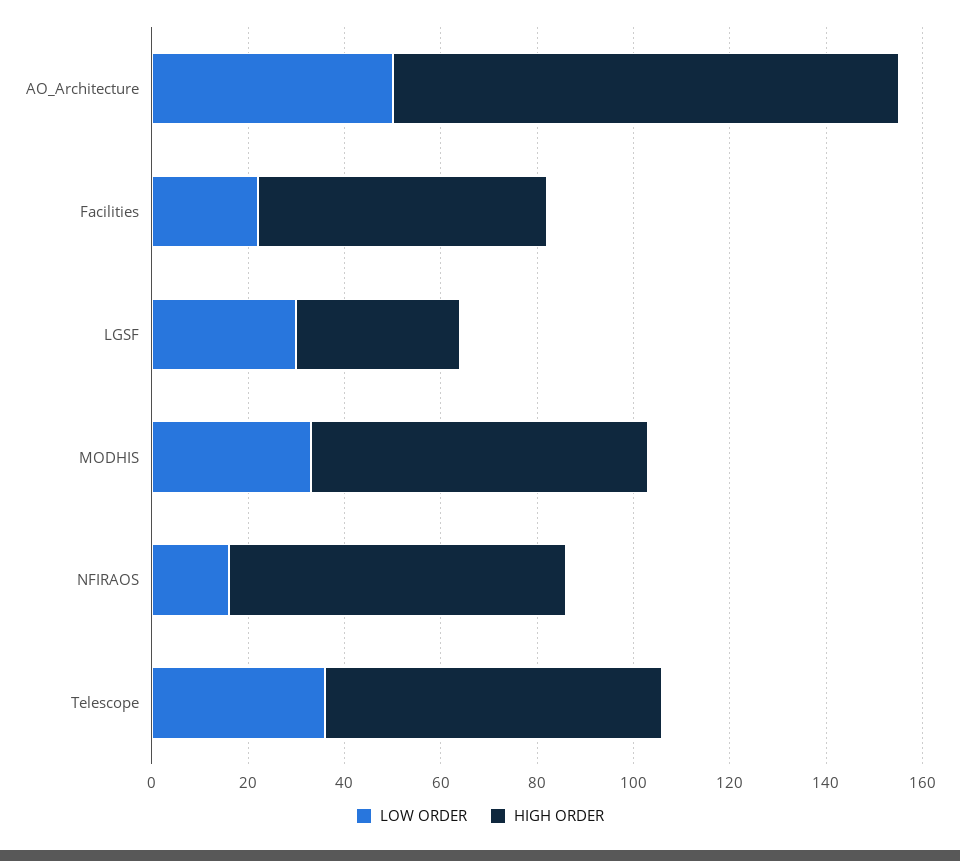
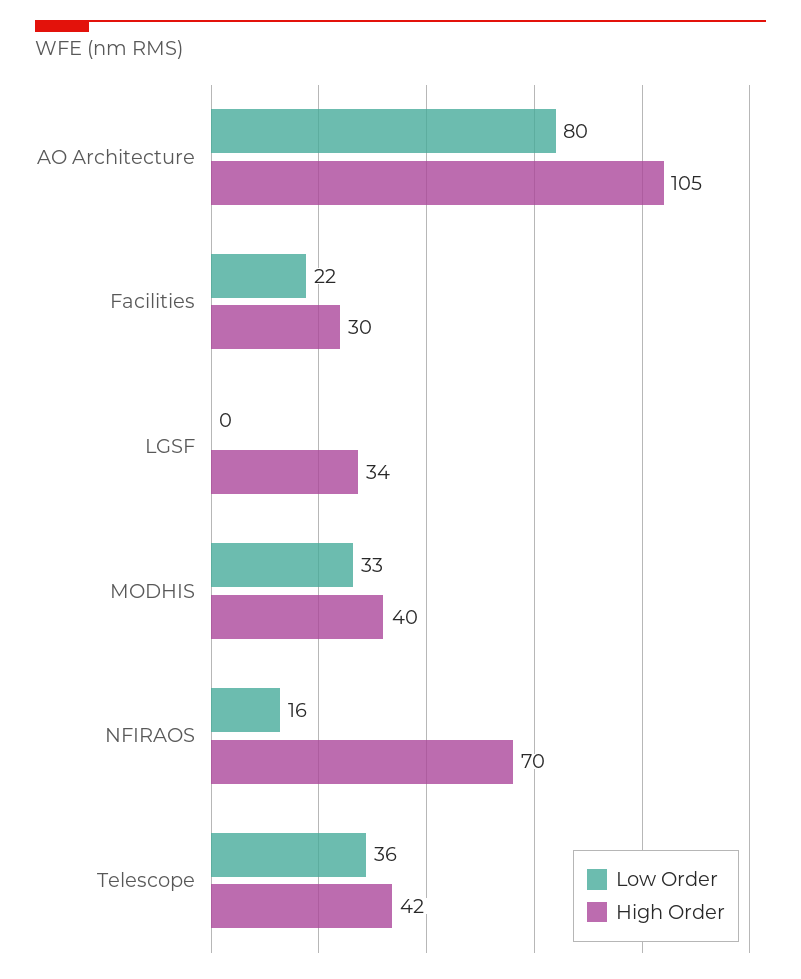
LOW ORDER, AO_Architecture: 50 -> 80
HIGH ORDER, Facilities: 60 -> 30
LOW ORDER, LGSF: 30 -> 0
HIGH ORDER, MODHIS: 70 -> 40
HIGH ORDER, Telescope: 70 -> 42

